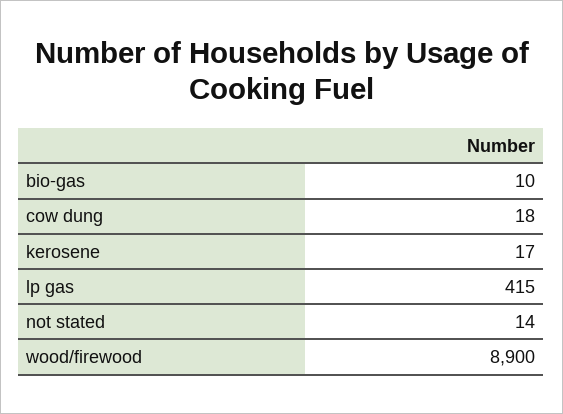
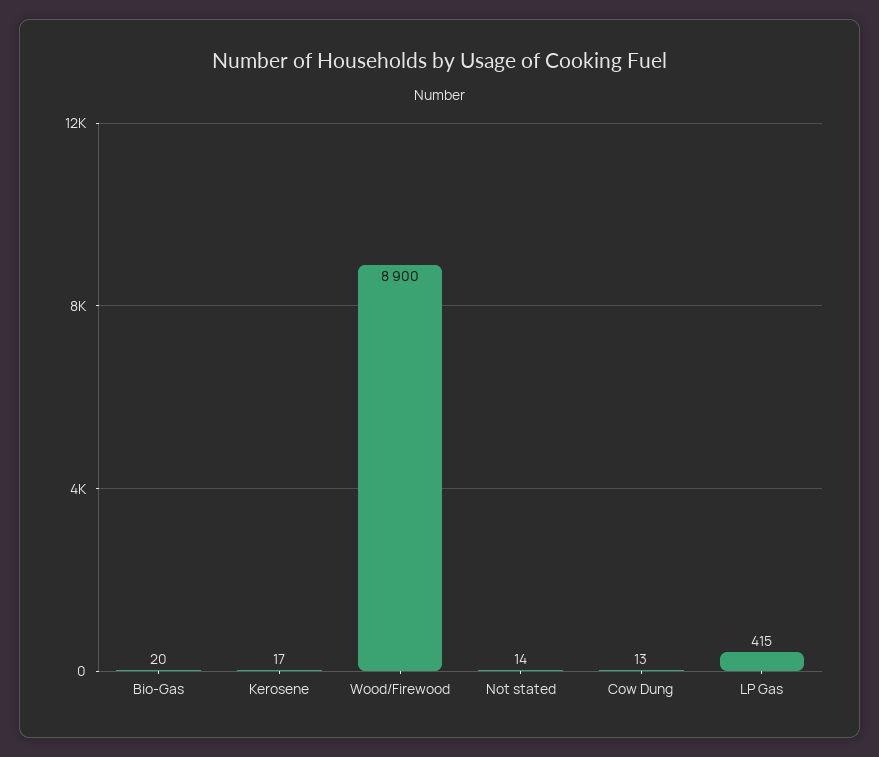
bio-gas: 10 -> 20
cow dung: 18 -> 13

